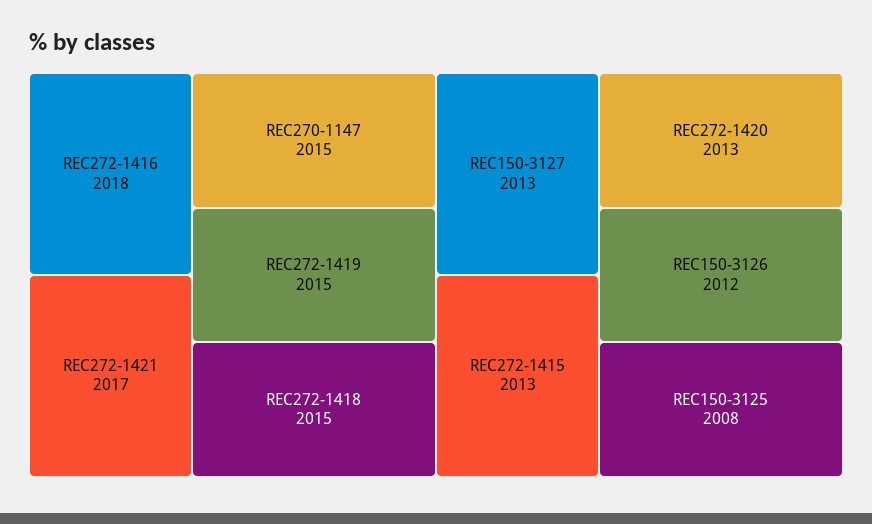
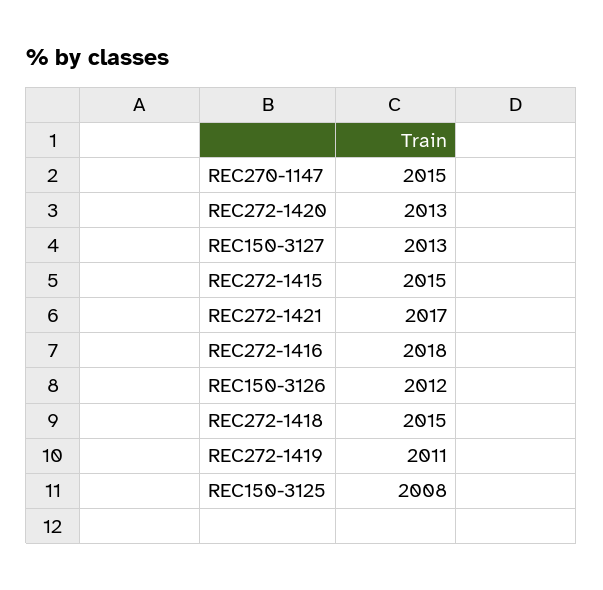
REC272-1419: 2015 -> 2011
REC272-1415: 2013 -> 2015

